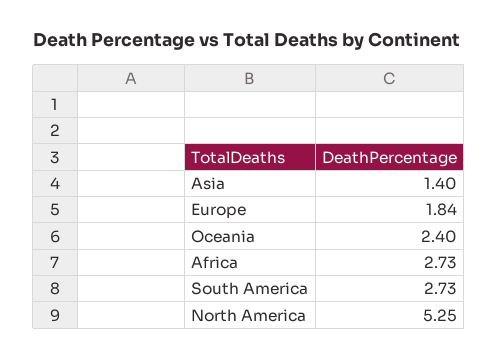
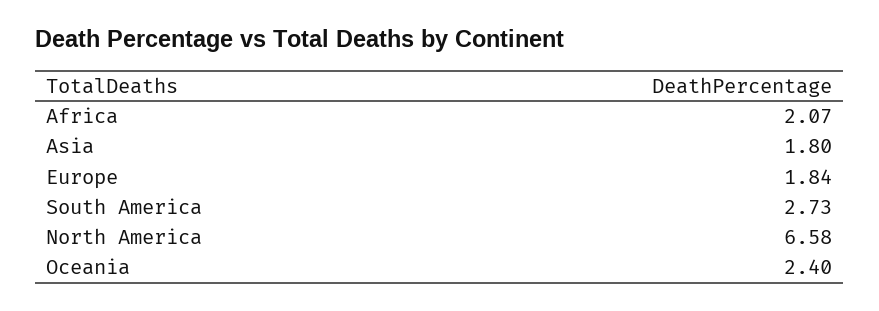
Asia: 1.4 -> 1.8
Africa: 2.73 -> 2.07
North America: 5.25 -> 6.58

